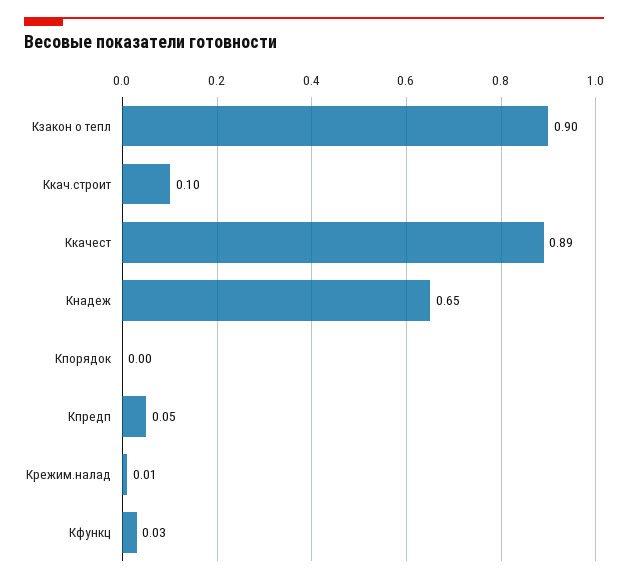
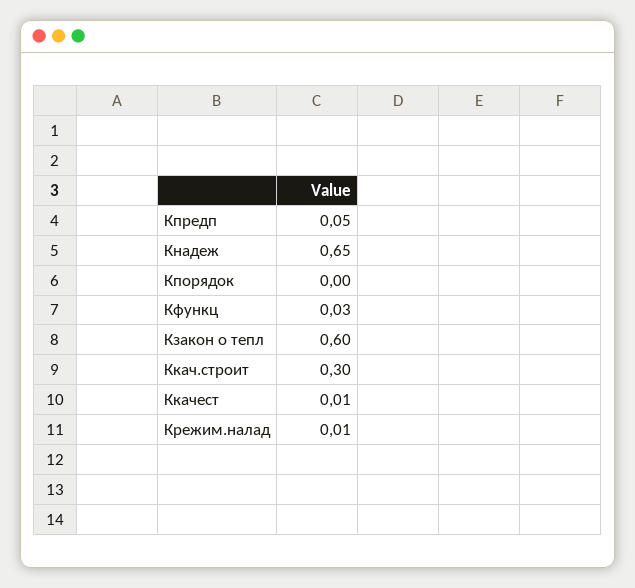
Кзакон о тепл: 0.9 -> 0.6
Ккач.строит: 0.1 -> 0.3
Ккачест: 0.89 -> 0.01

